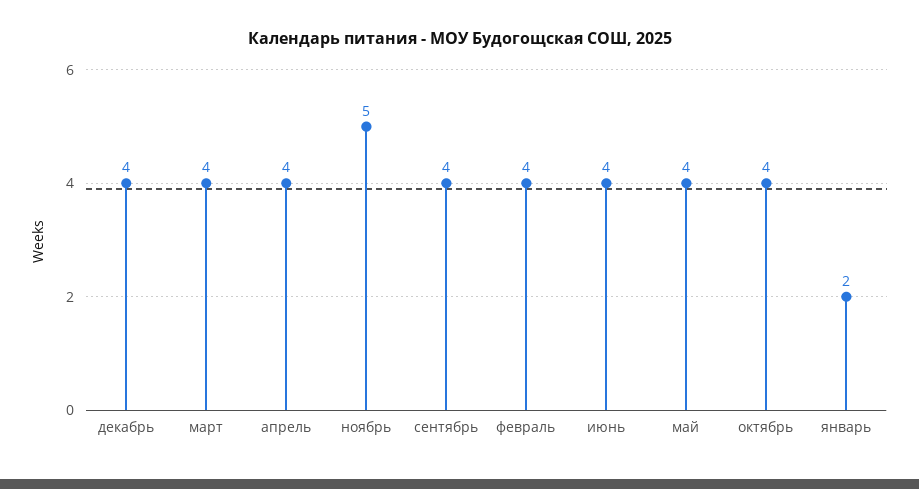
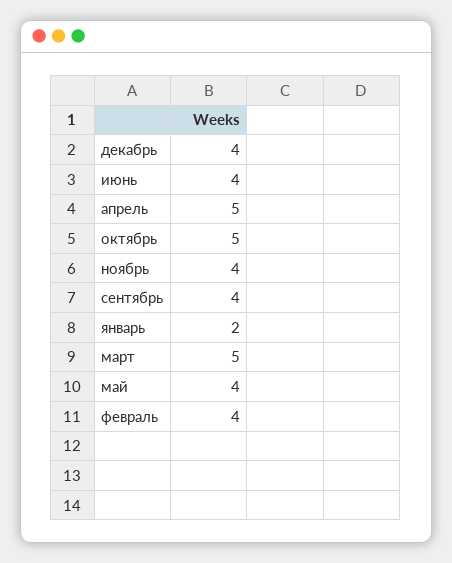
март: 4 -> 5
апрель: 4 -> 5
ноябрь: 5 -> 4
октябрь: 4 -> 5

